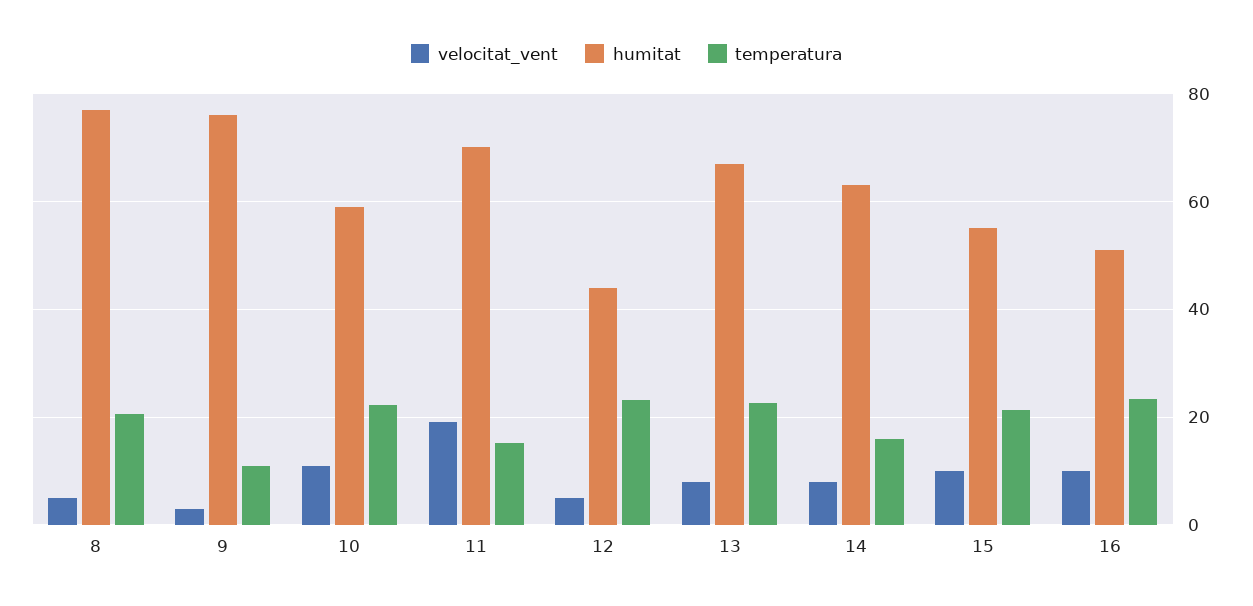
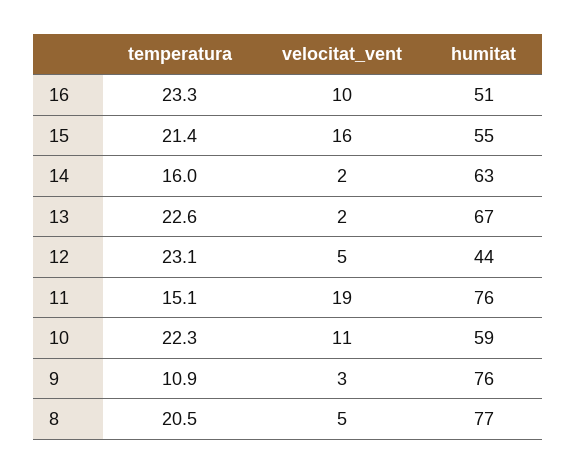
humitat, 11: 70 -> 76
velocitat_vent, 13: 8 -> 2
velocitat_vent, 14: 8 -> 2
velocitat_vent, 15: 10 -> 16

